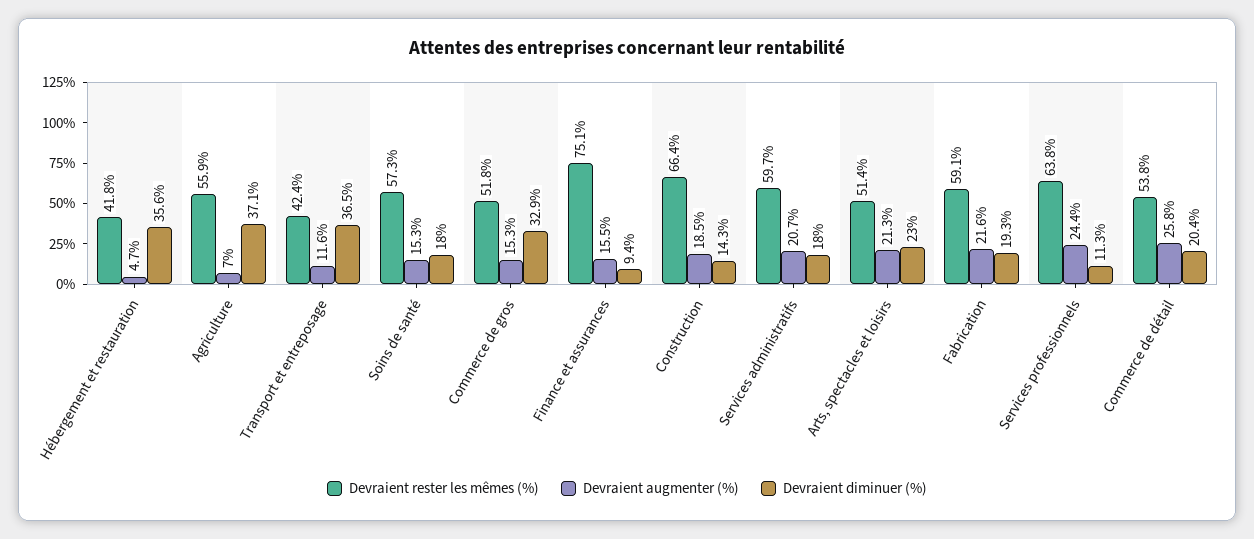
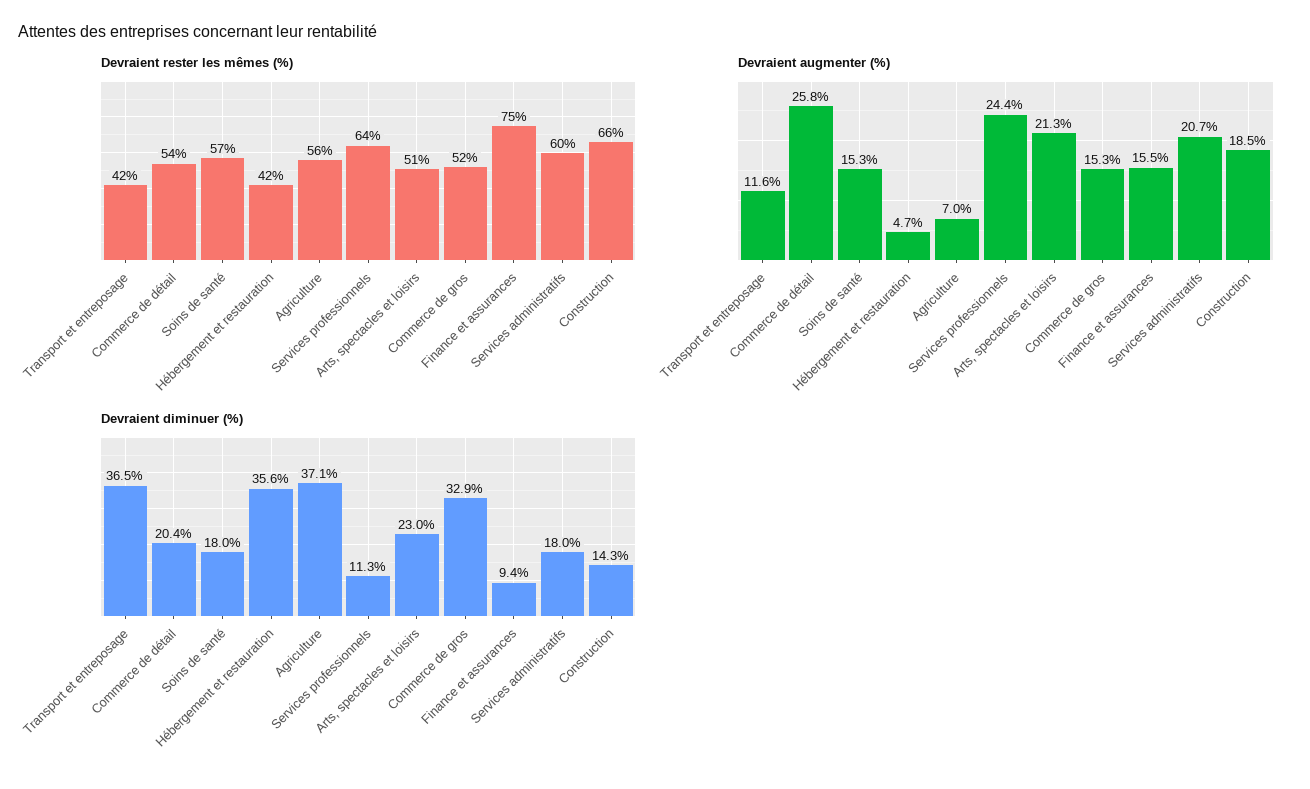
Devraient rester les mêmes (%), Fabrication: 59.1 -> none
Devraient augmenter (%), Fabrication: 21.6 -> none
Devraient diminuer (%), Fabrication: 19.3 -> none

